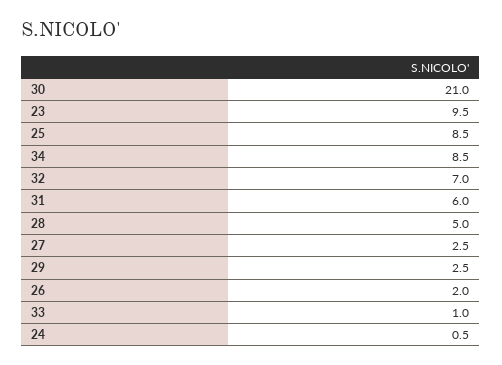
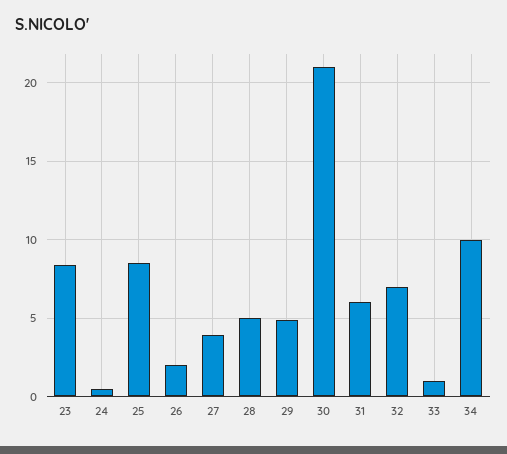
23: 9.5 -> 8.5
34: 8.5 -> 10
27: 2.5 -> 4
29: 2.5 -> 5

